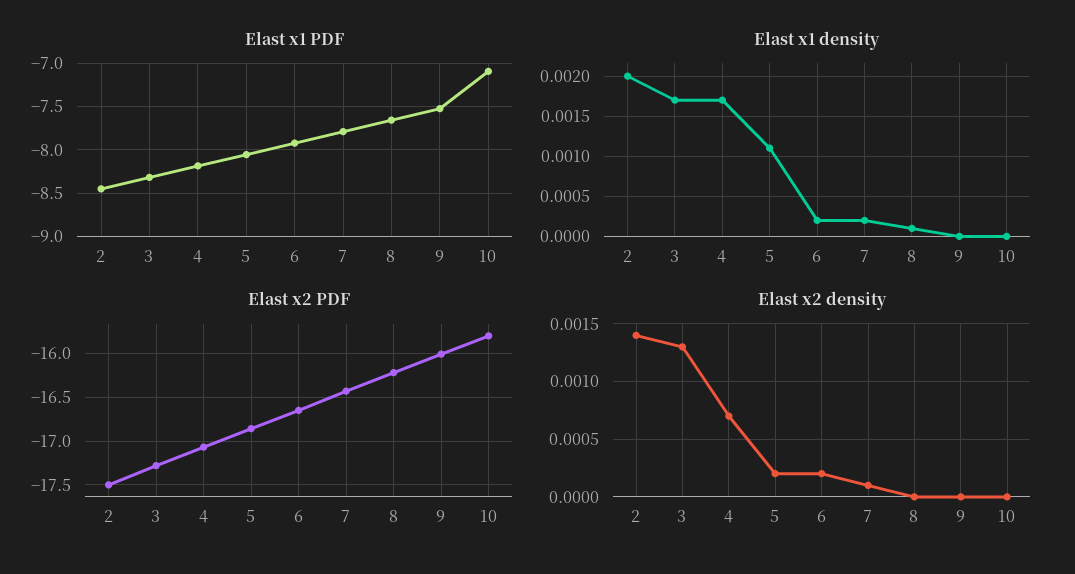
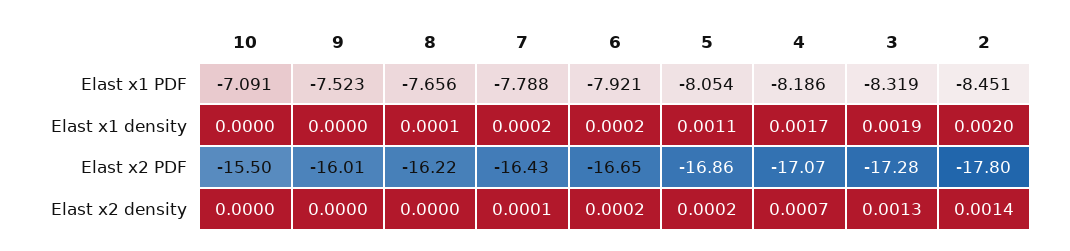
Elast x1 density, 3: 0.0017 -> 0.0019
Elast x2 PDF, 2: -17.5 -> -17.8
Elast x2 PDF, 10: -15.8 -> -15.5

